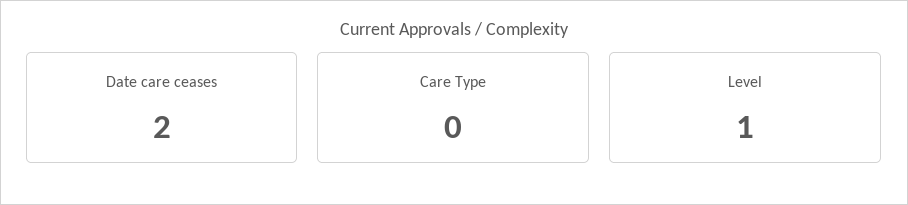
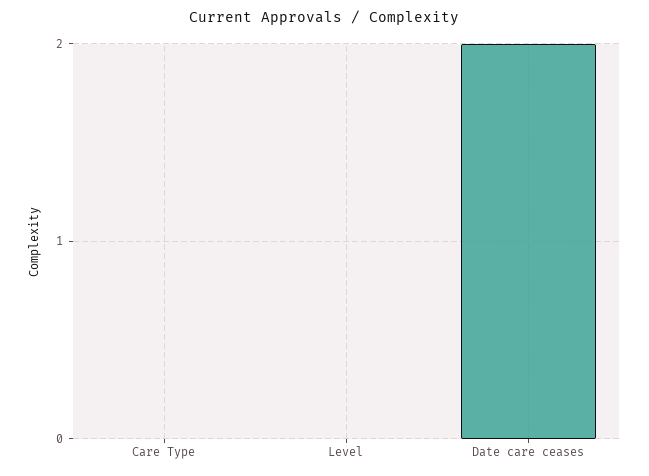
Level: 1 -> 0

